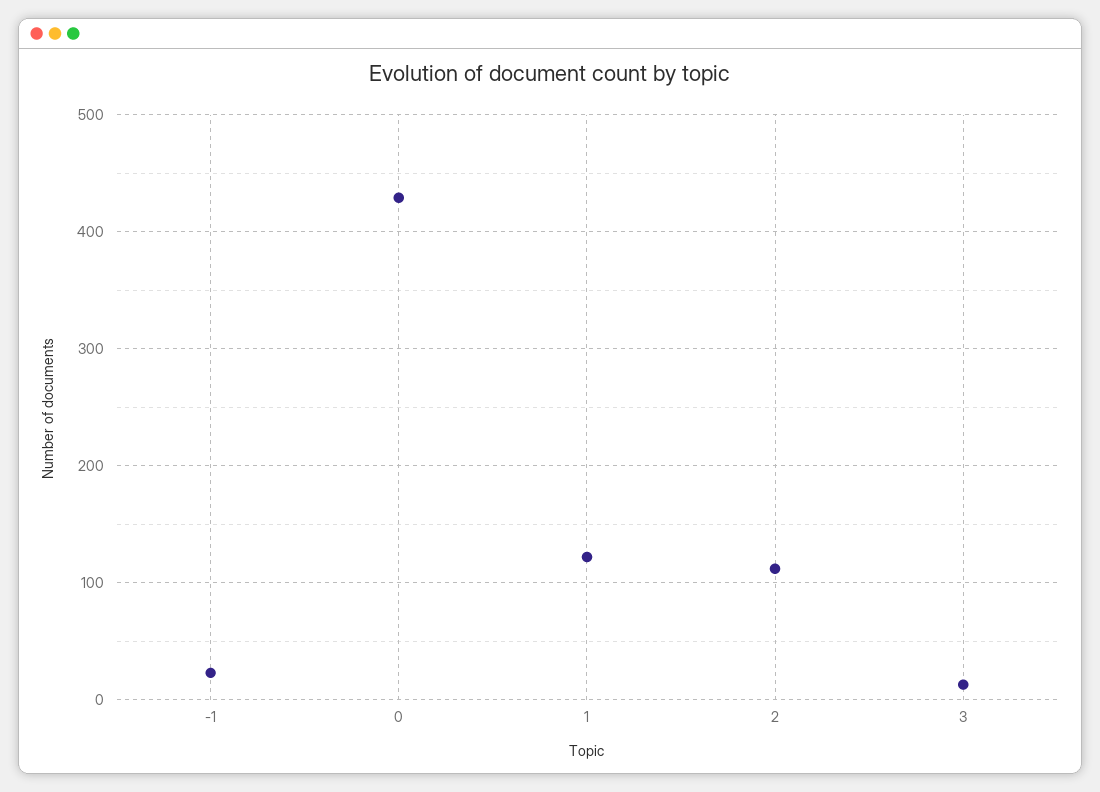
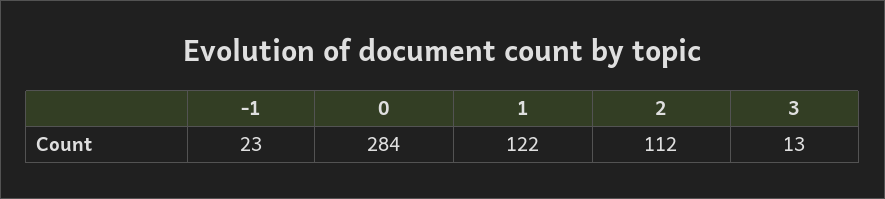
0: 430 -> 284

